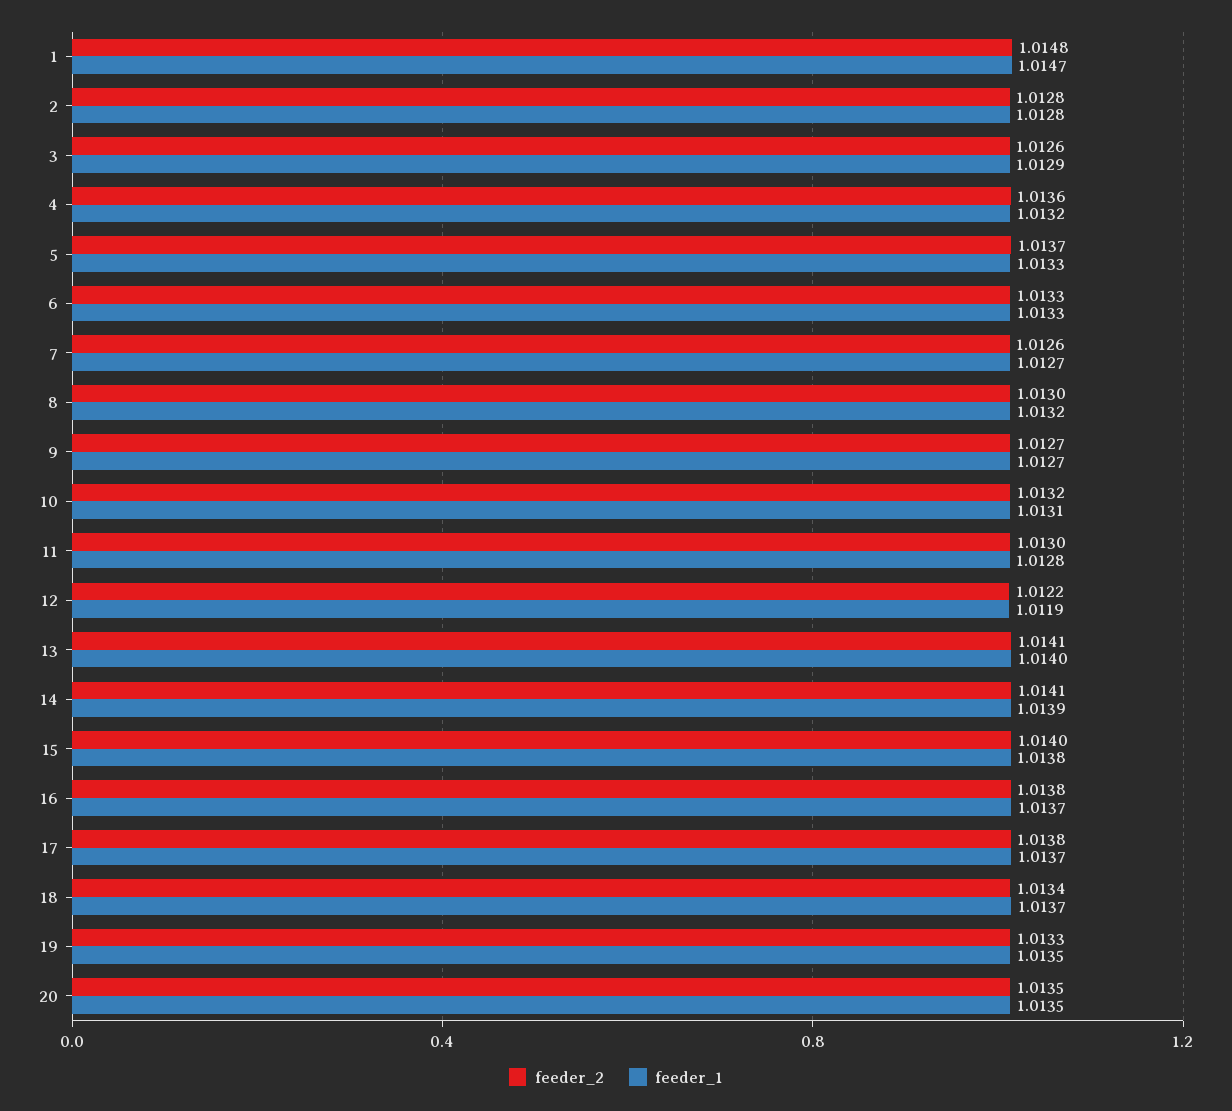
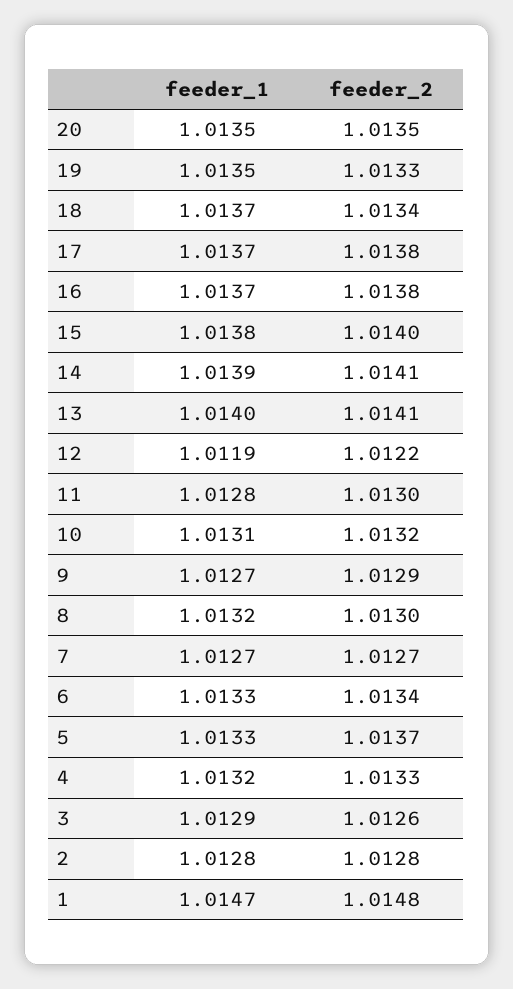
feeder_2, 4: 1.0136 -> 1.0133
feeder_2, 6: 1.0133 -> 1.0134
feeder_2, 7: 1.0126 -> 1.0127
feeder_2, 9: 1.0127 -> 1.0129

